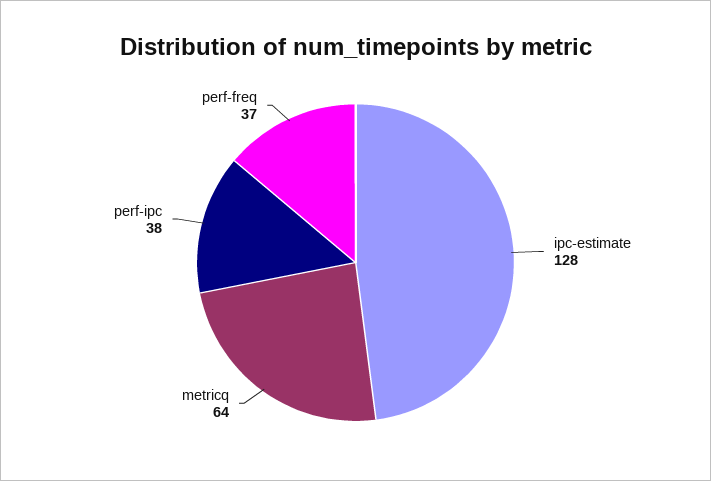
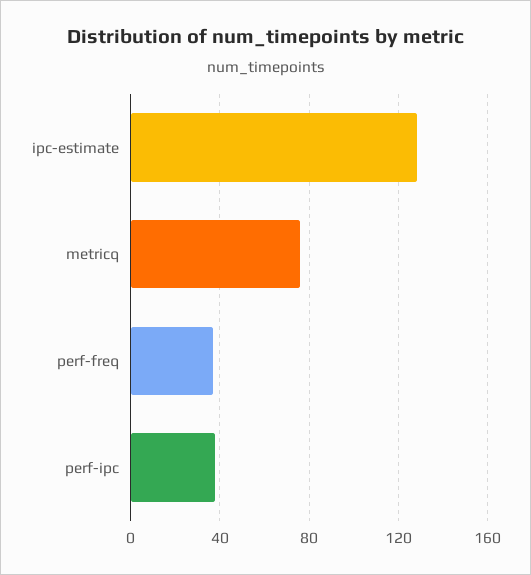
metricq: 64 -> 75

